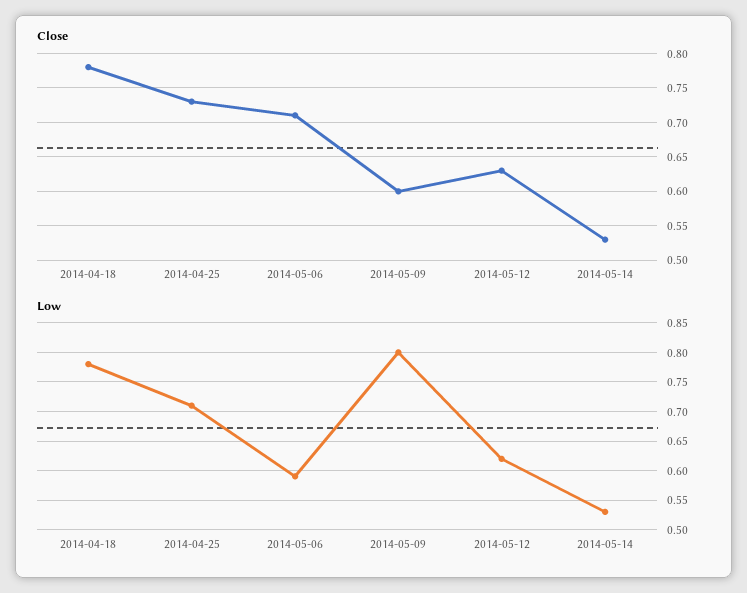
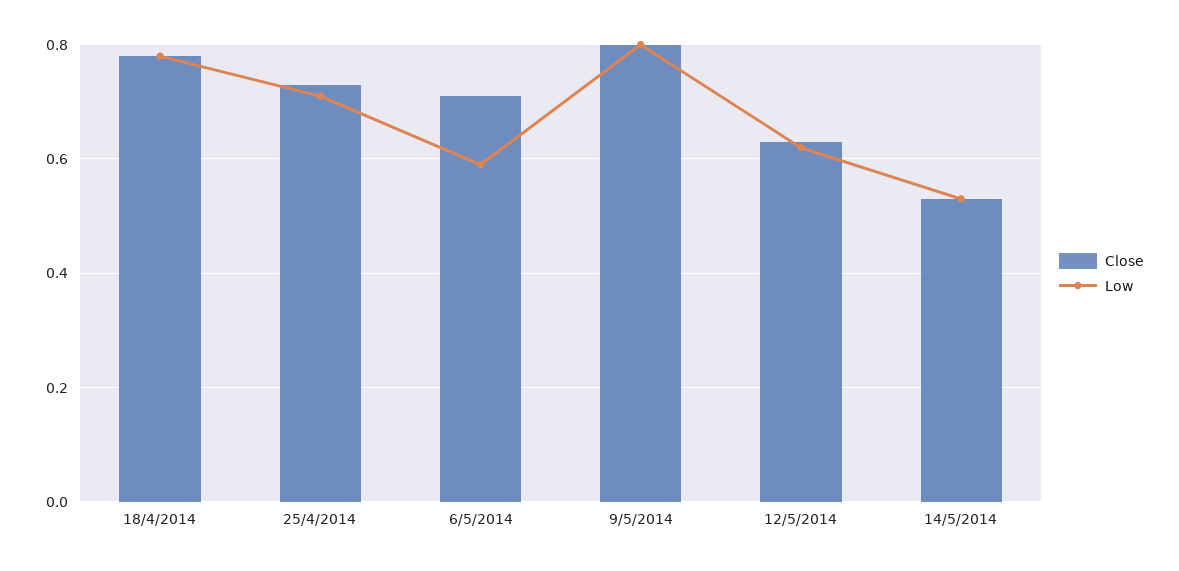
Close, 2014-05-09: 0.6 -> 0.8

